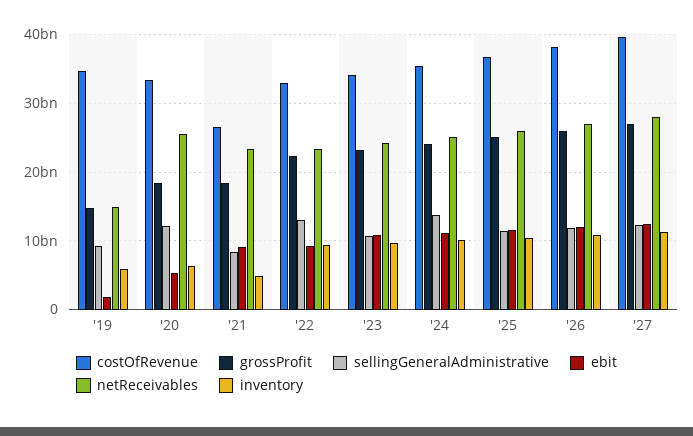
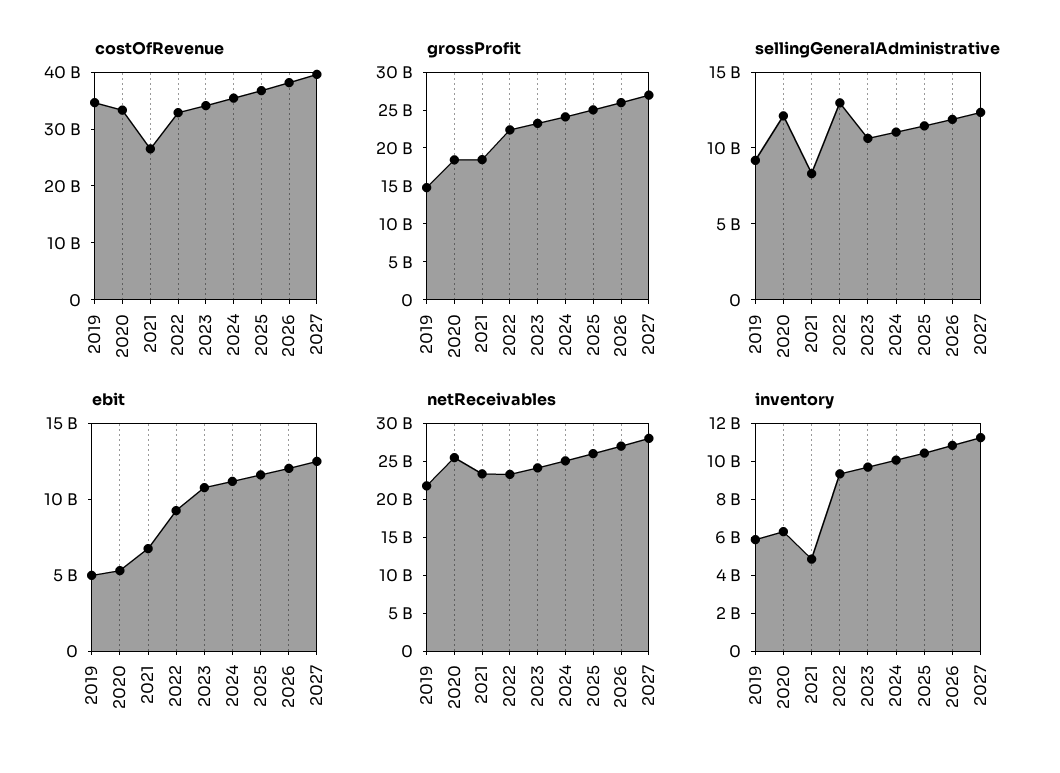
ebit, '19: 2000000000 -> 5000000000
netReceivables, '19: 15000000000 -> 22500000000
ebit, '21: 9000000000 -> 7000000000
sellingGeneralAdministrative, '24: 14000000000 -> 11000000000

